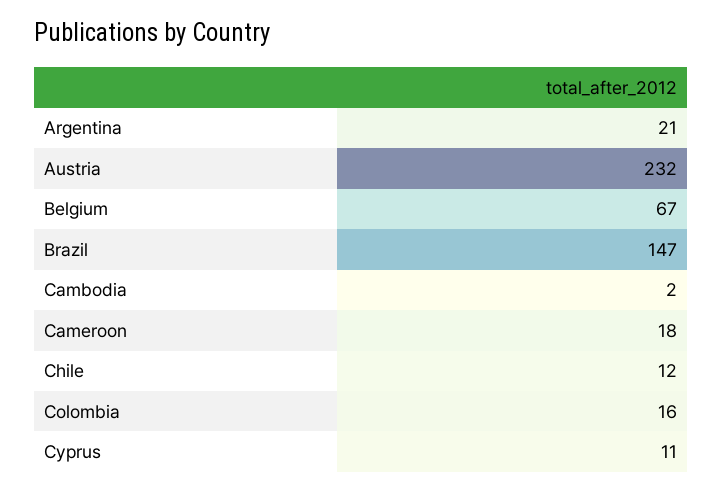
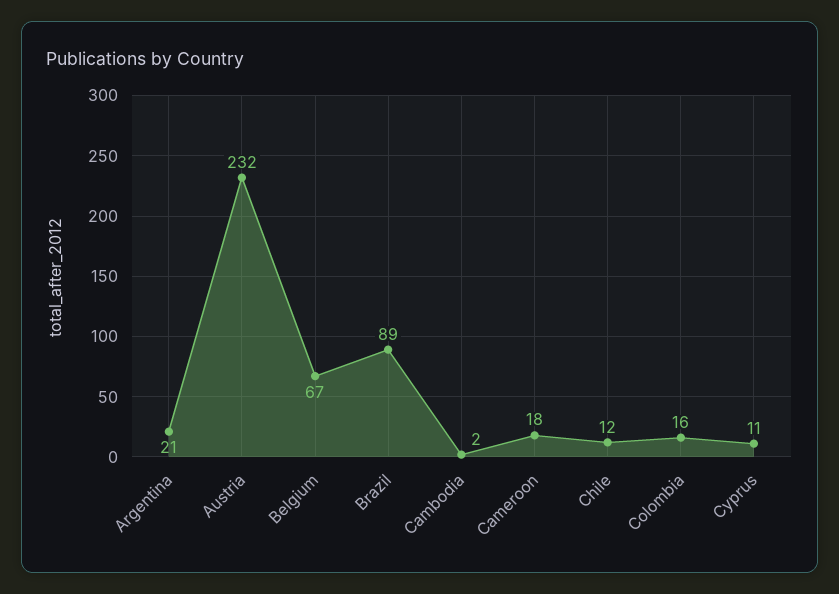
Brazil: 147 -> 89

